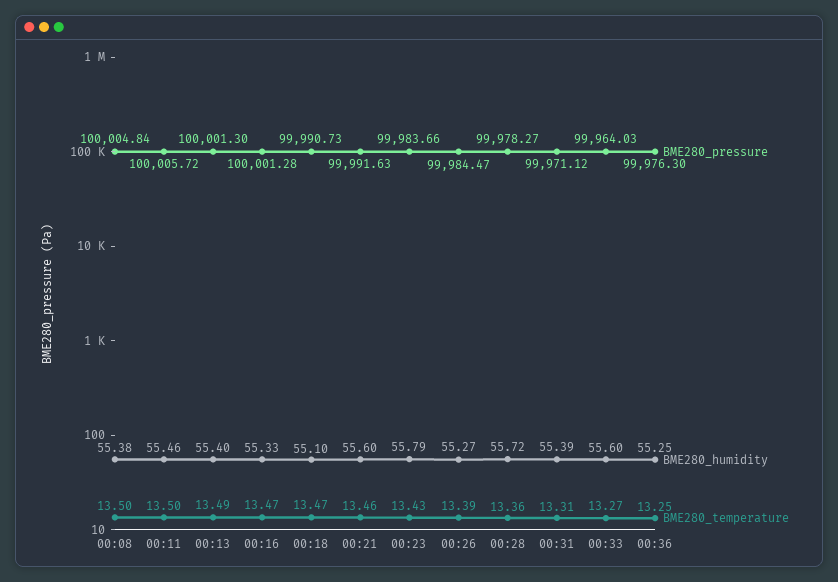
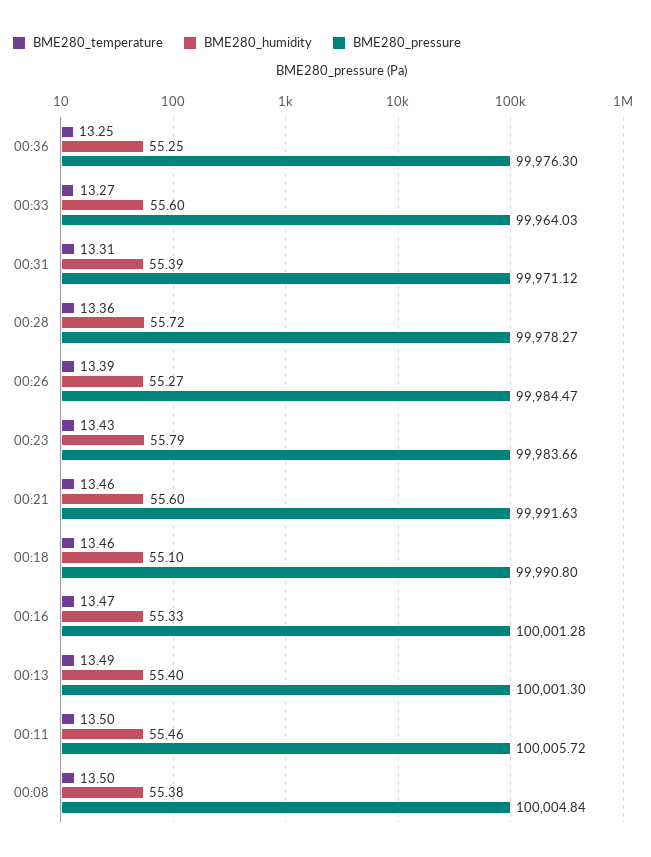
BME280_pressure, 00:18: 99990.73 -> 99990.8
BME280_temperature, 00:18: 13.47 -> 13.46

